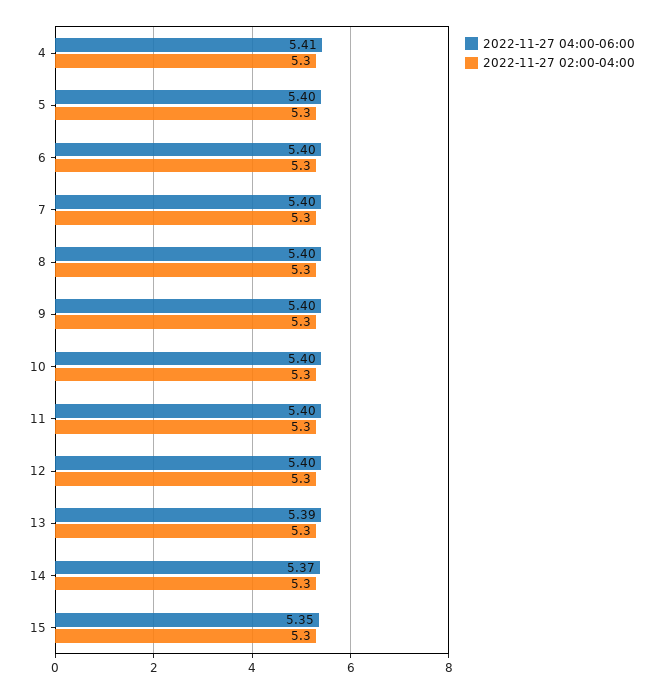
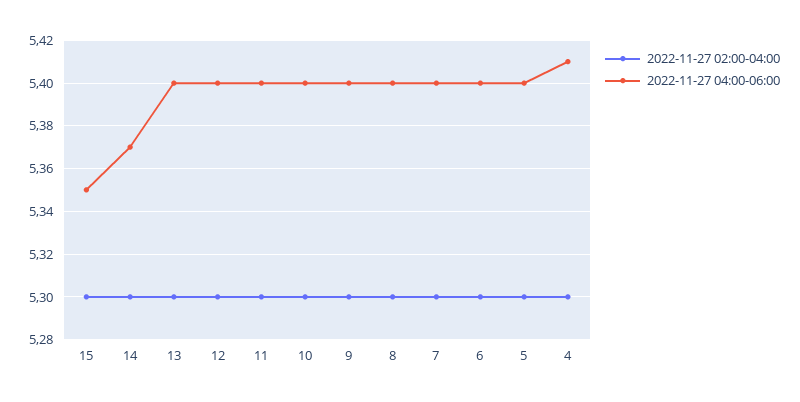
2022-11-27 04:00-06:00, 13: 5.39 -> 5.4

